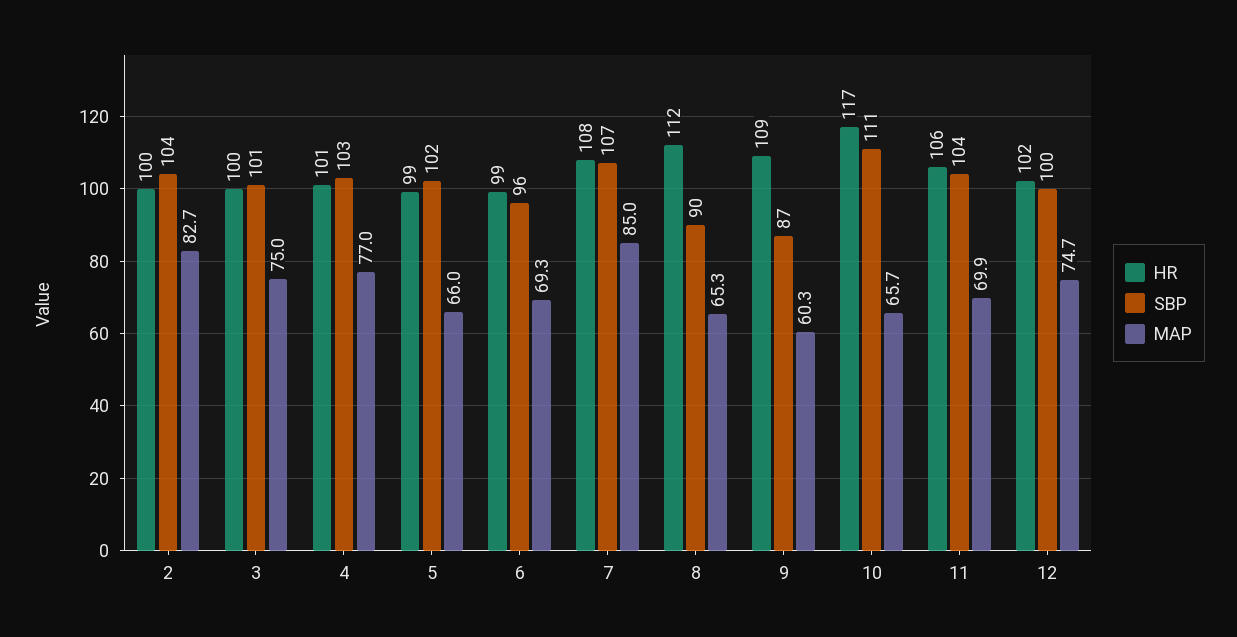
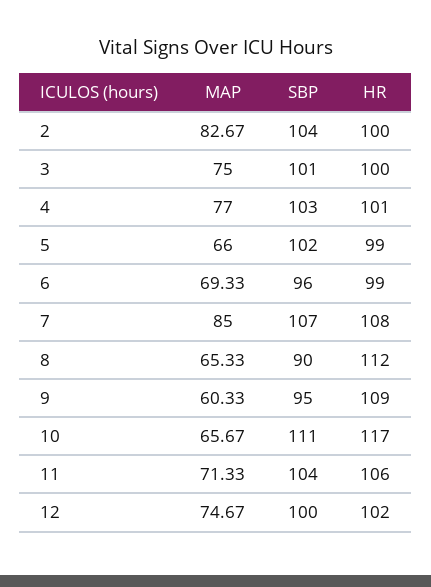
SBP, 9: 87 -> 95
MAP, 11: 69.9 -> 71.33

